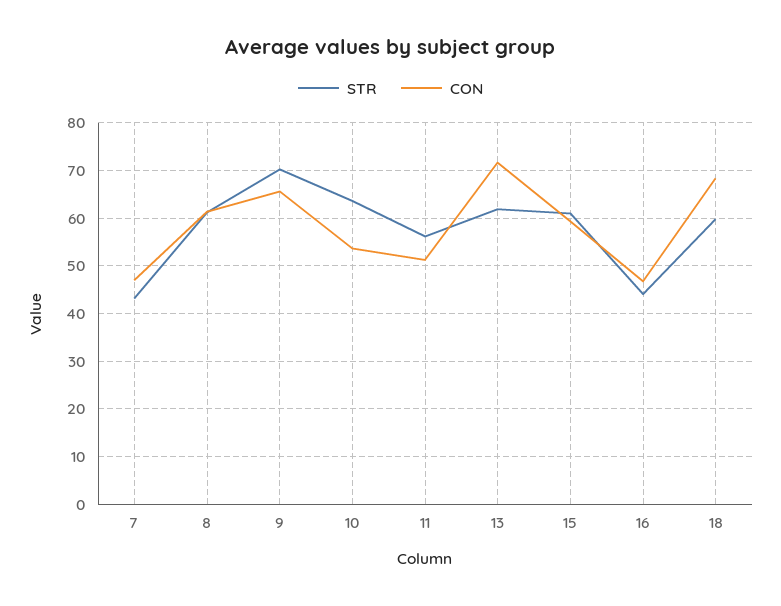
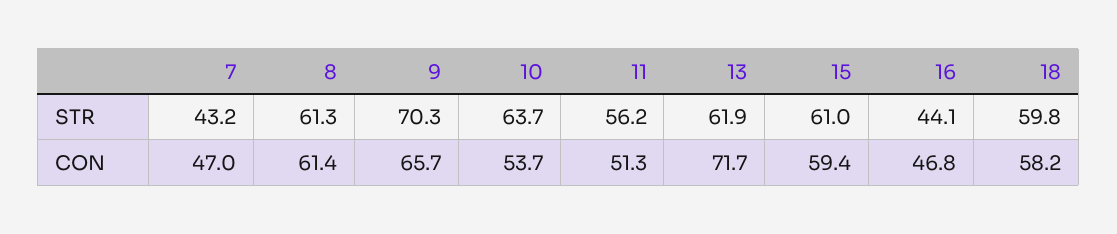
CON, 18: 68 -> 58.2

